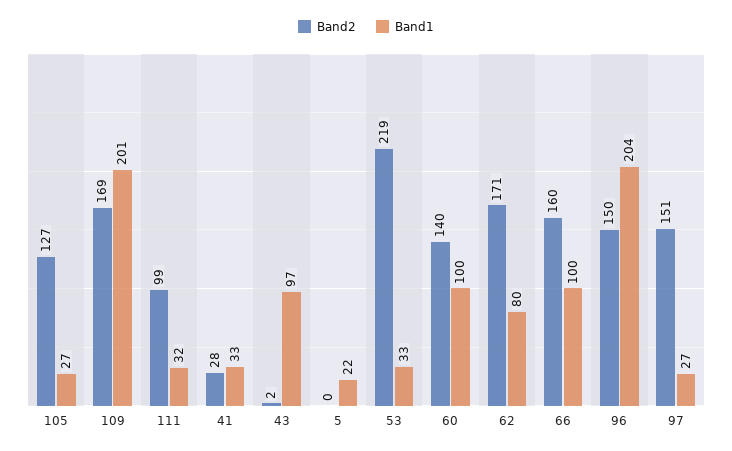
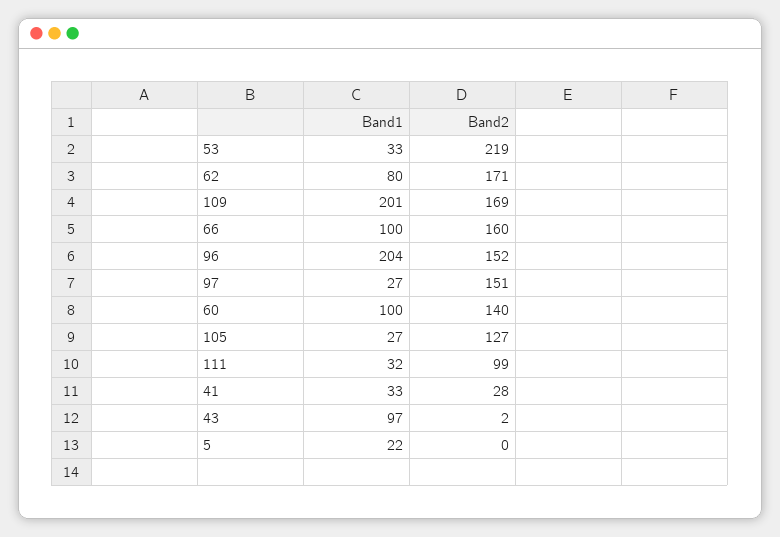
Band2, 96: 150 -> 152

